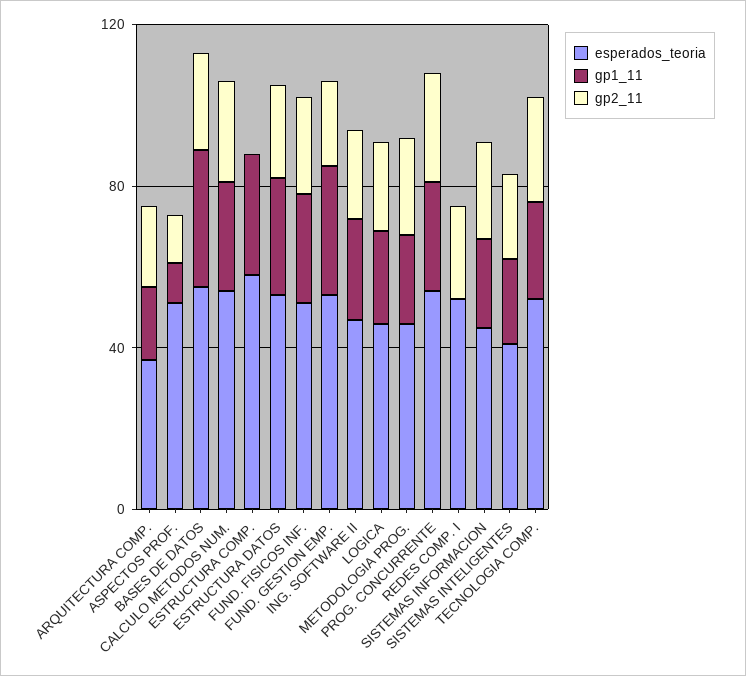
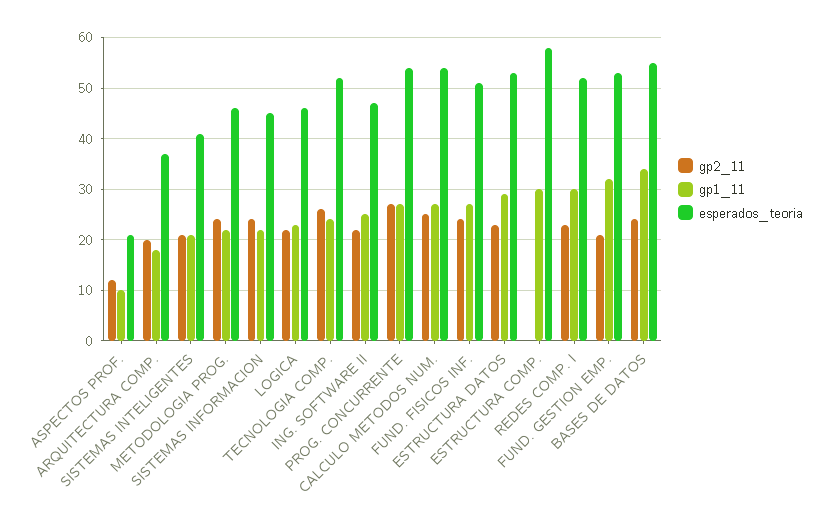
esperados_teoria, ASPECTOS PROF.: 50 -> 20
gp1_11, REDES COMP. I: 0 -> 30

